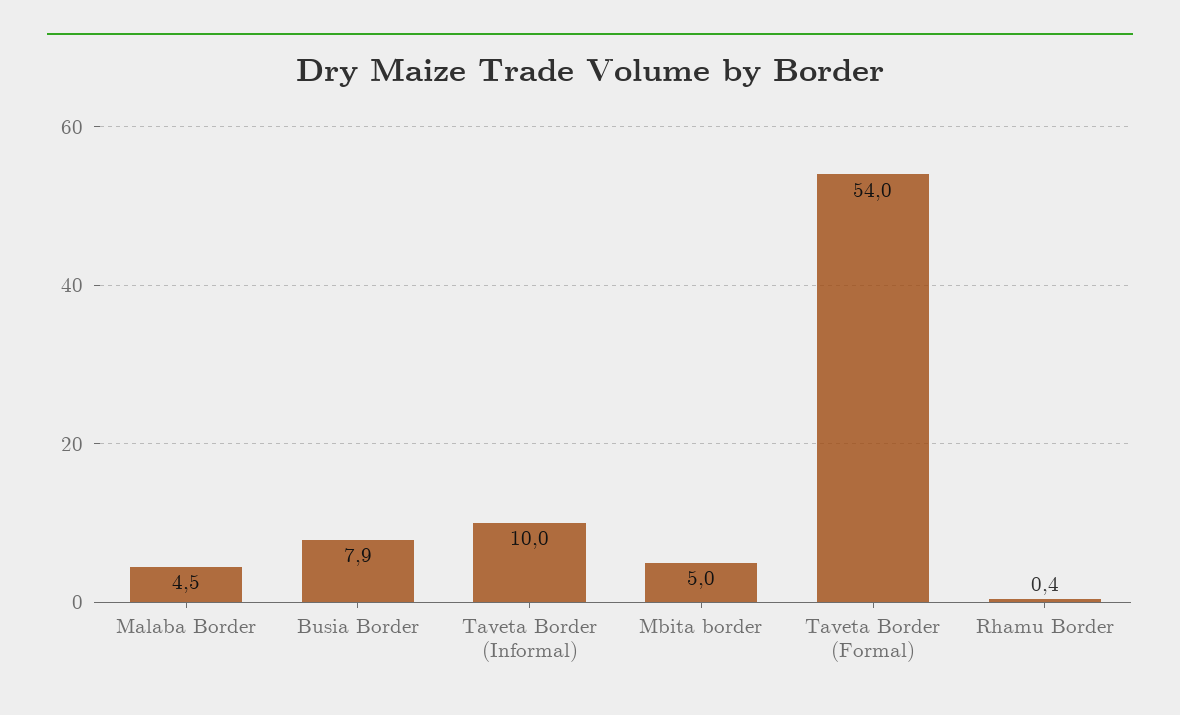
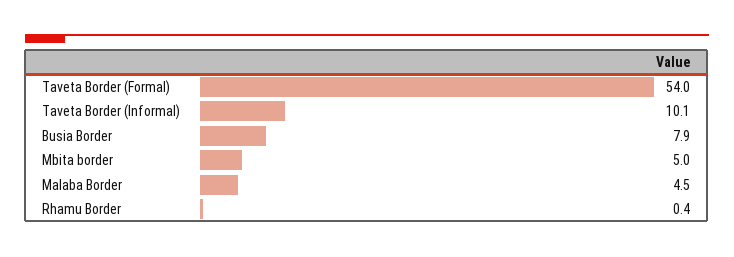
Taveta Border (Informal): 10 -> 10.1

